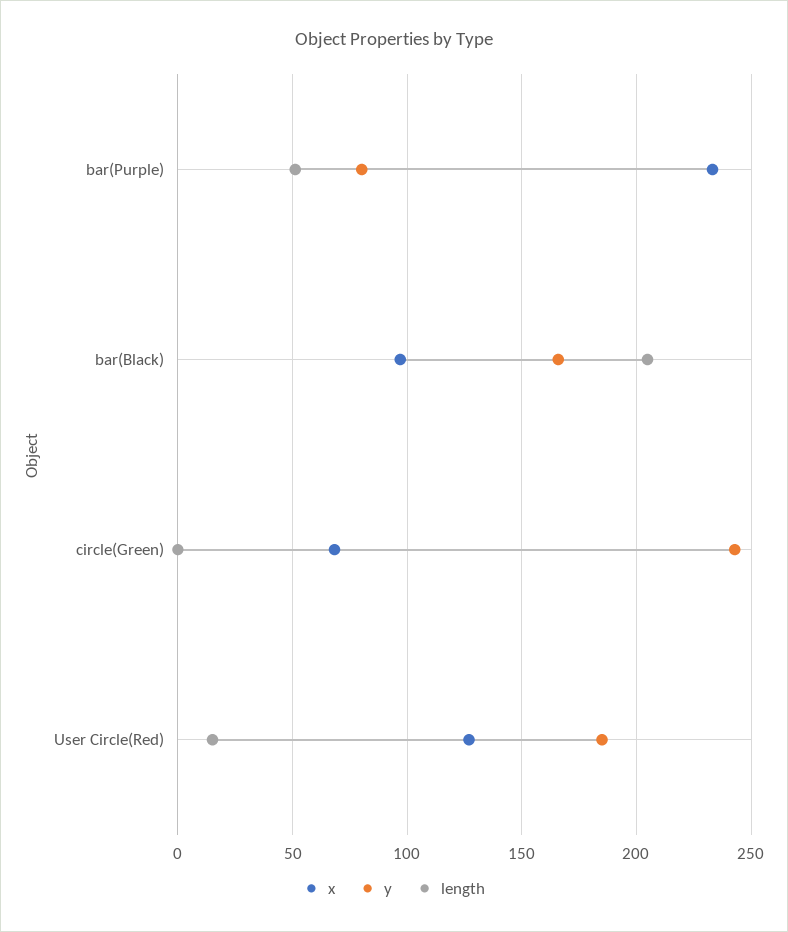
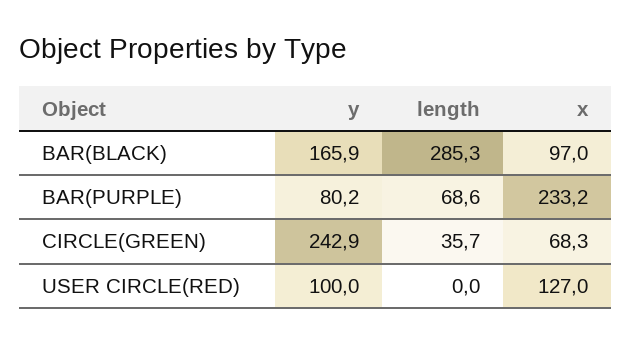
length, bar(Purple): 50 -> 68.6
length, bar(Black): 205 -> 285.3
length, circle(Green): 0 -> 35.7
y, User Circle(Red): 185 -> 100
length, User Circle(Red): 15 -> 0

